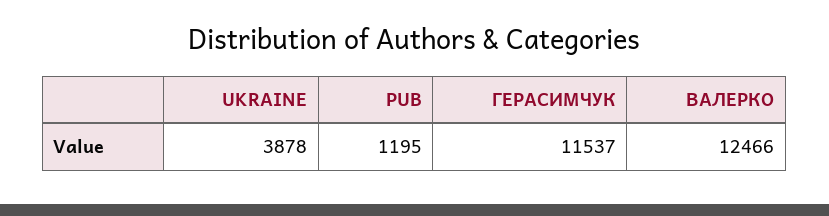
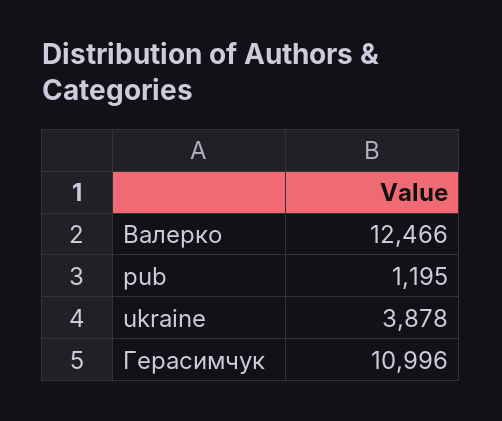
ГЕРАСИМЧУК: 11537 -> 10996

